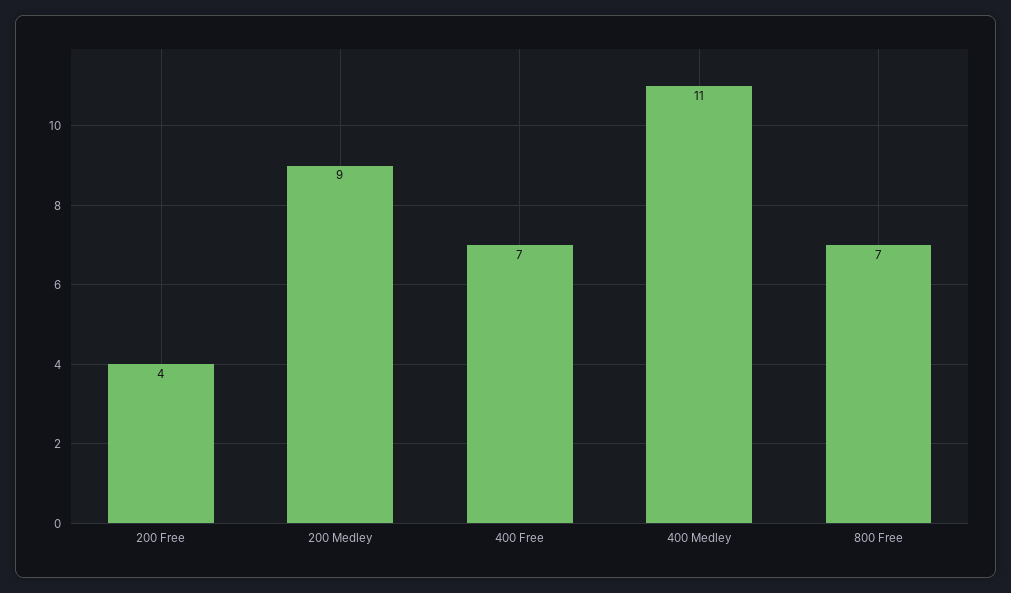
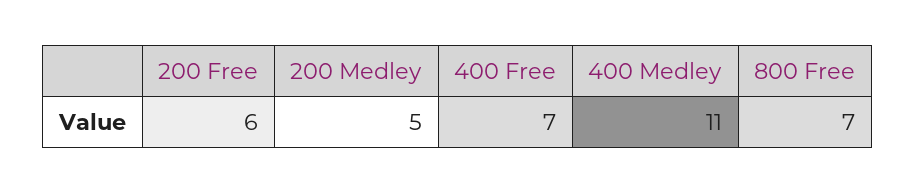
200 Free: 4 -> 6
200 Medley: 9 -> 5

